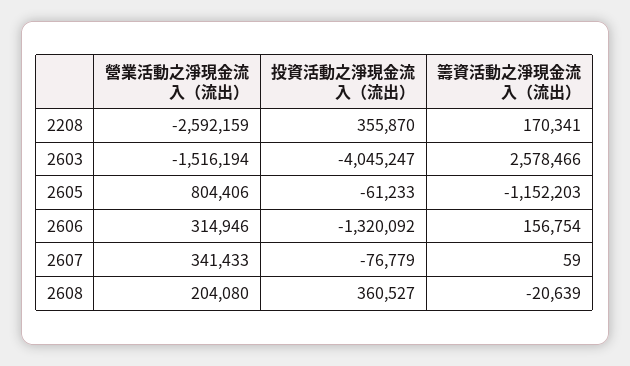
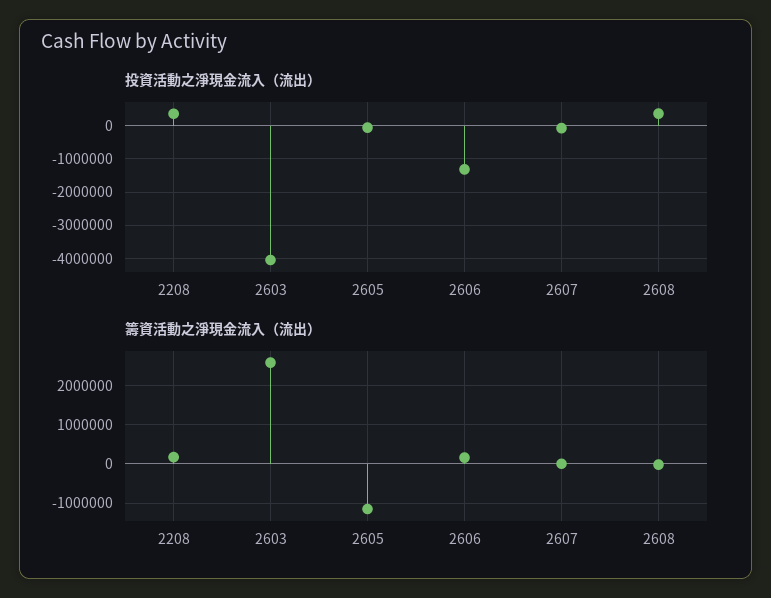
營業活動之淨現金流入（流出）, 2208: -2592159 -> none
營業活動之淨現金流入（流出）, 2603: -1516194 -> none
營業活動之淨現金流入（流出）, 2605: 804406 -> none
營業活動之淨現金流入（流出）, 2606: 314946 -> none
營業活動之淨現金流入（流出）, 2607: 341433 -> none
營業活動之淨現金流入（流出）, 2608: 204080 -> none

